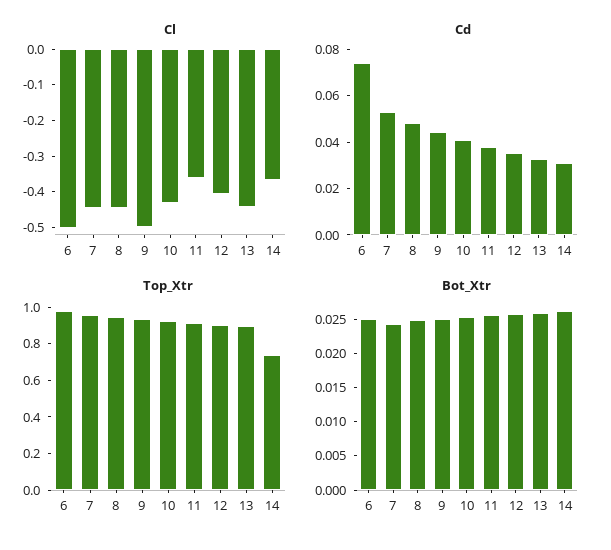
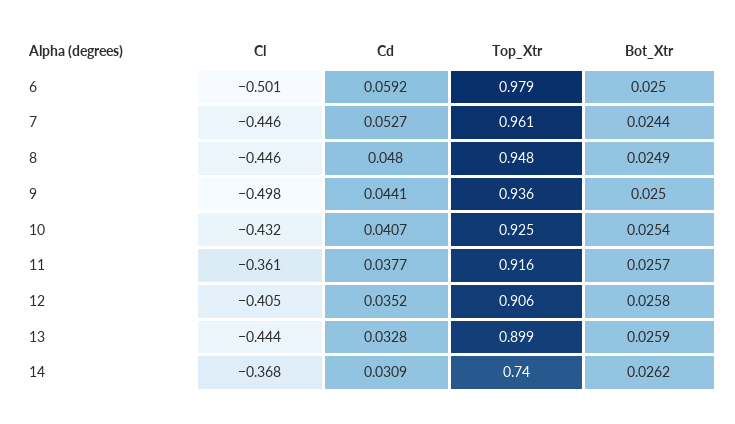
Cd, 6: 0.075 -> 0.0592

